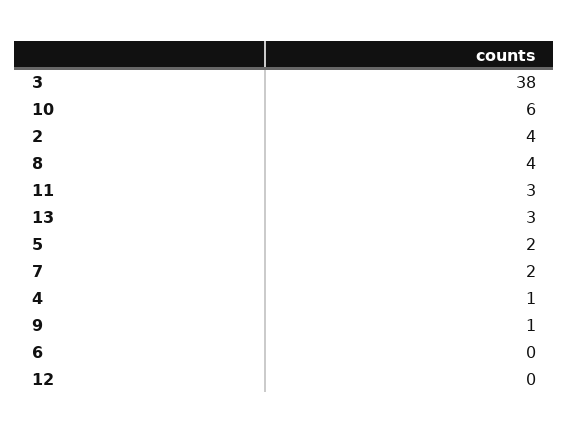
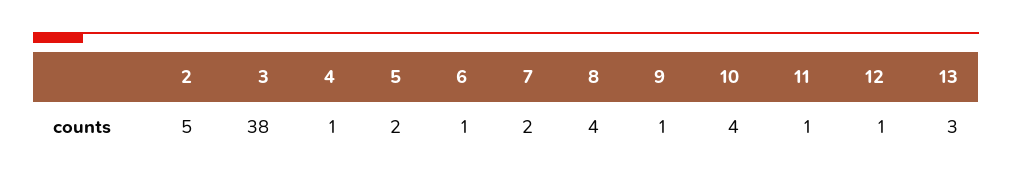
10: 6 -> 4
2: 4 -> 5
11: 3 -> 1
6: 0 -> 1
12: 0 -> 1

